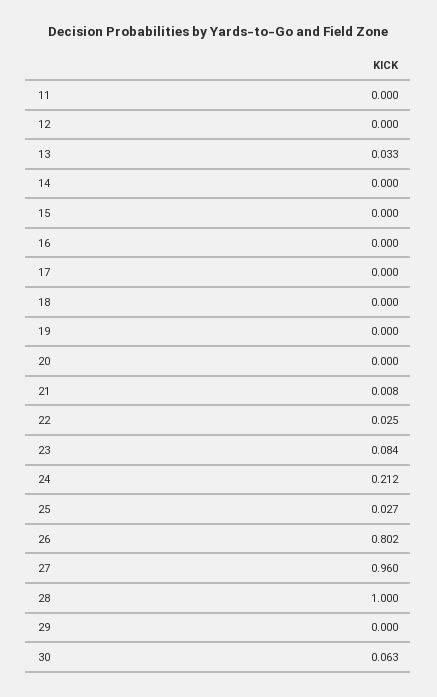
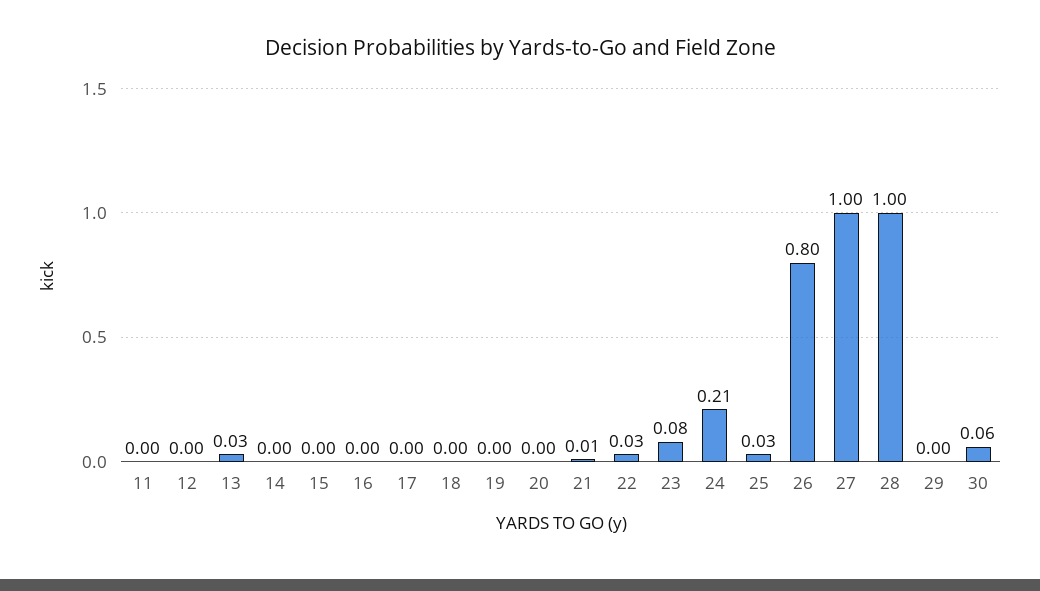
27: 0.96 -> 1

